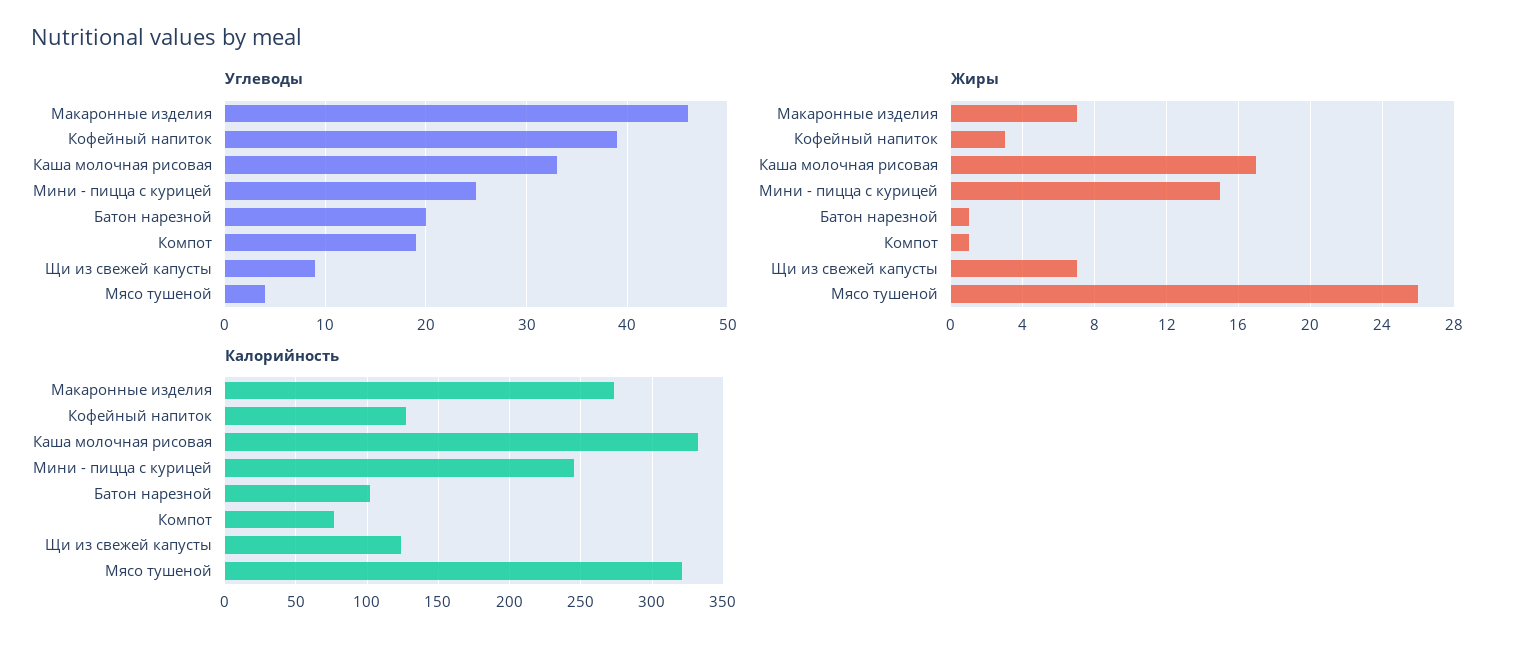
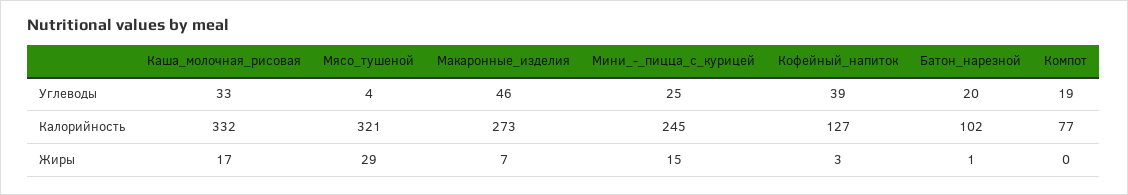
Углеводы, Щи из свежей капусты: 9 -> none
Жиры, Компот: 1 -> 0
Жиры, Щи из свежей капусты: 7 -> none
Жиры, Мясо тушеной: 26 -> 29
Калорийность, Щи из свежей капусты: 125 -> none

